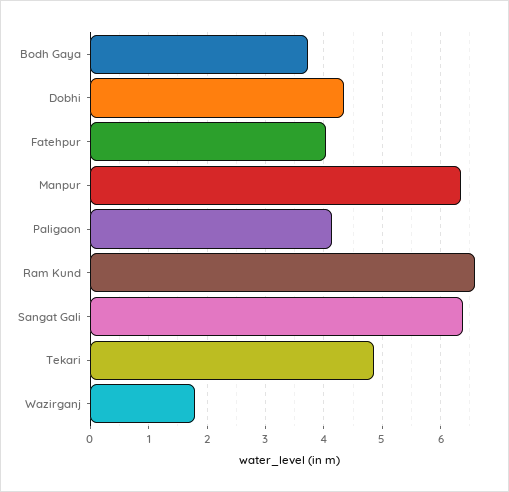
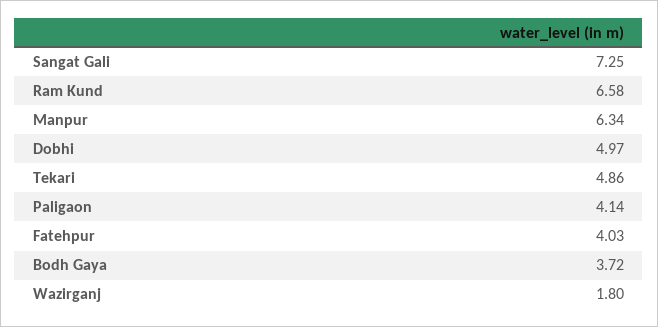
Dobhi: 4.4 -> 4.97
Sangat Gali: 6.4 -> 7.25

